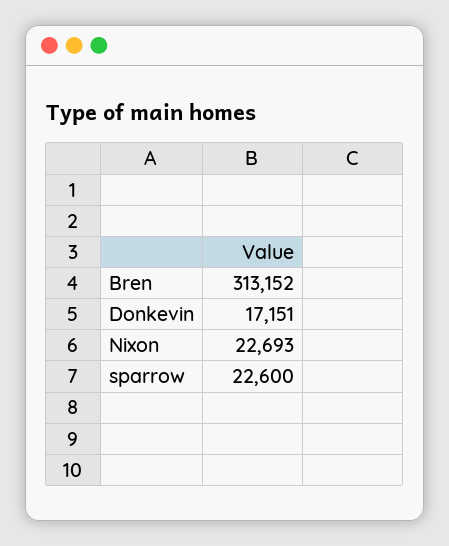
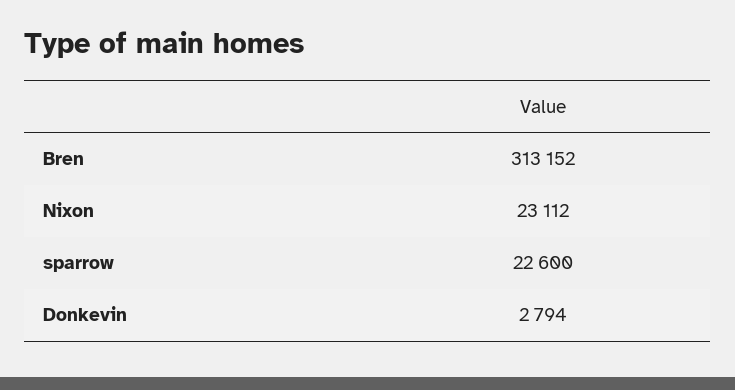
Donkevin: 17151 -> 2794
Nixon: 22693 -> 23112

